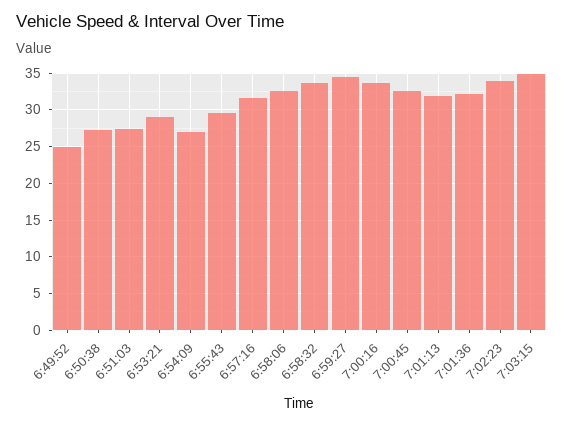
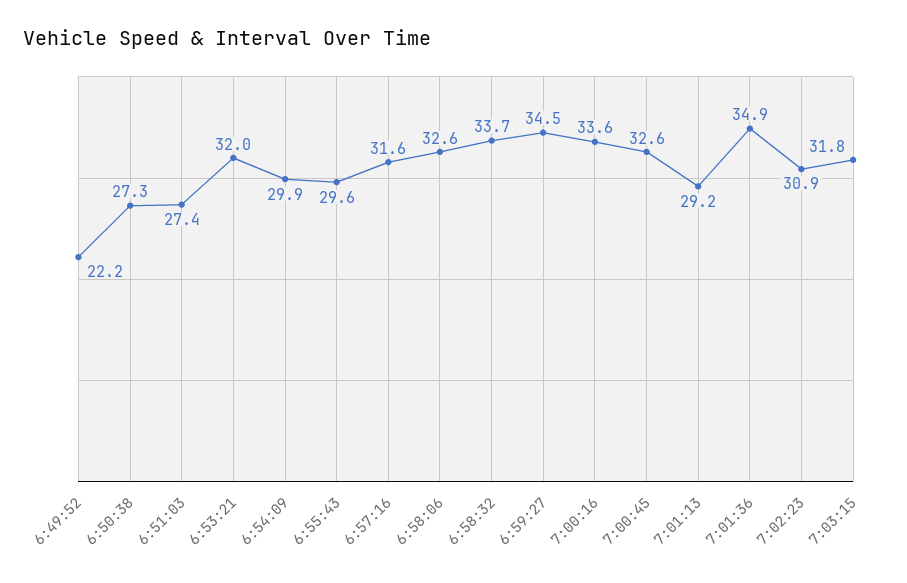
6:49:52: 25 -> 22.2
6:53:21: 29 -> 32
6:54:09: 27 -> 29.9
7:01:13: 32 -> 29.2
7:01:36: 32 -> 34.9
7:02:23: 34 -> 30.9
7:03:15: 35 -> 31.8

